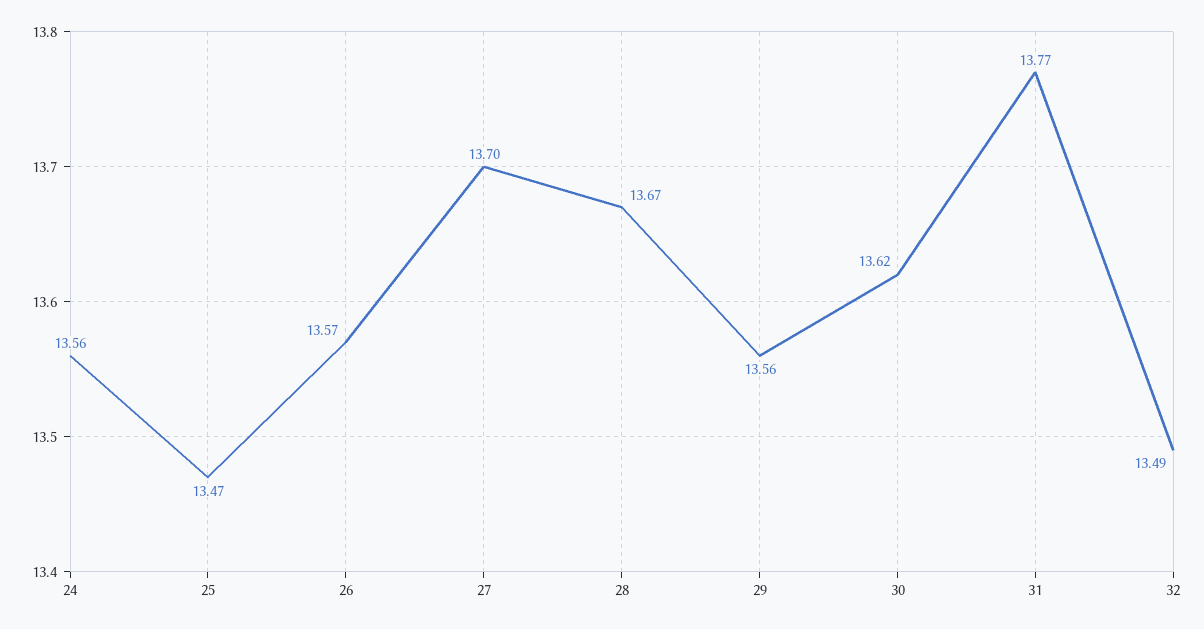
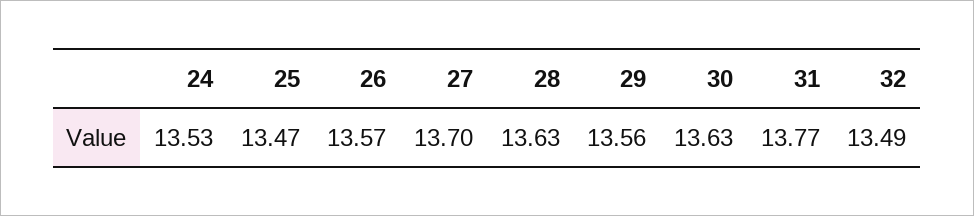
24: 13.56 -> 13.53
28: 13.67 -> 13.63
30: 13.62 -> 13.63

